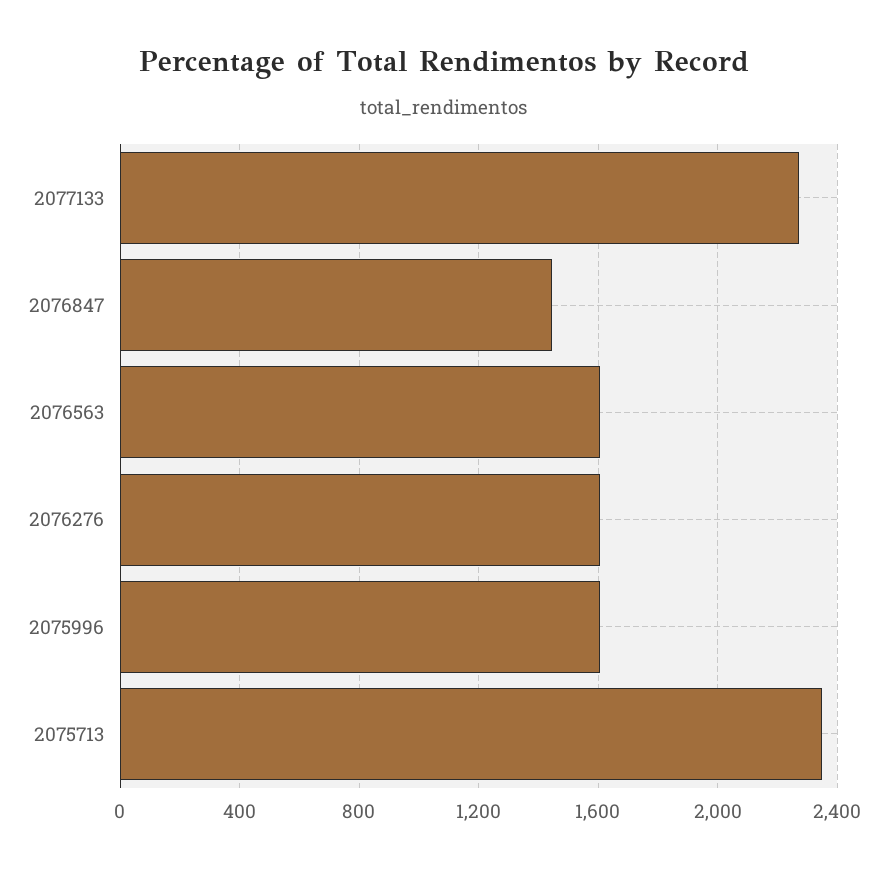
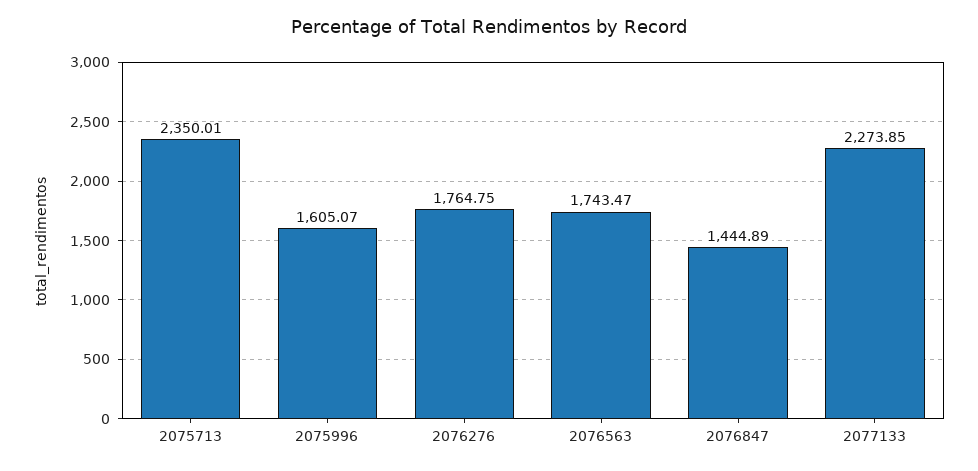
2076563: 1600 -> 1743.47
2076276: 1600 -> 1764.75

